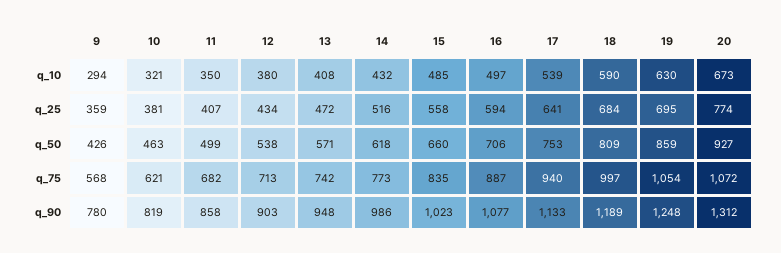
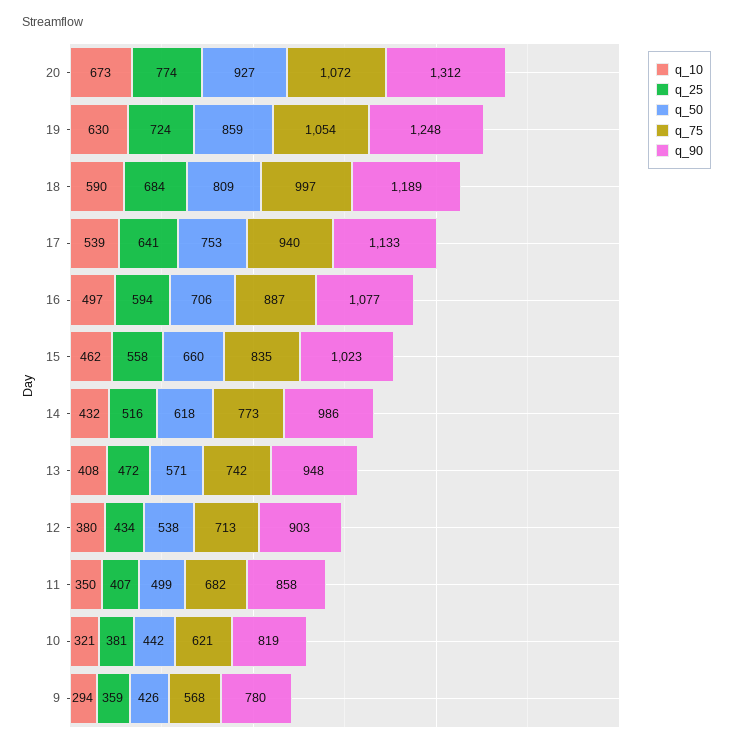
q_10, 15: 485 -> 462
q_25, 19: 695 -> 724
q_50, 10: 463 -> 442

